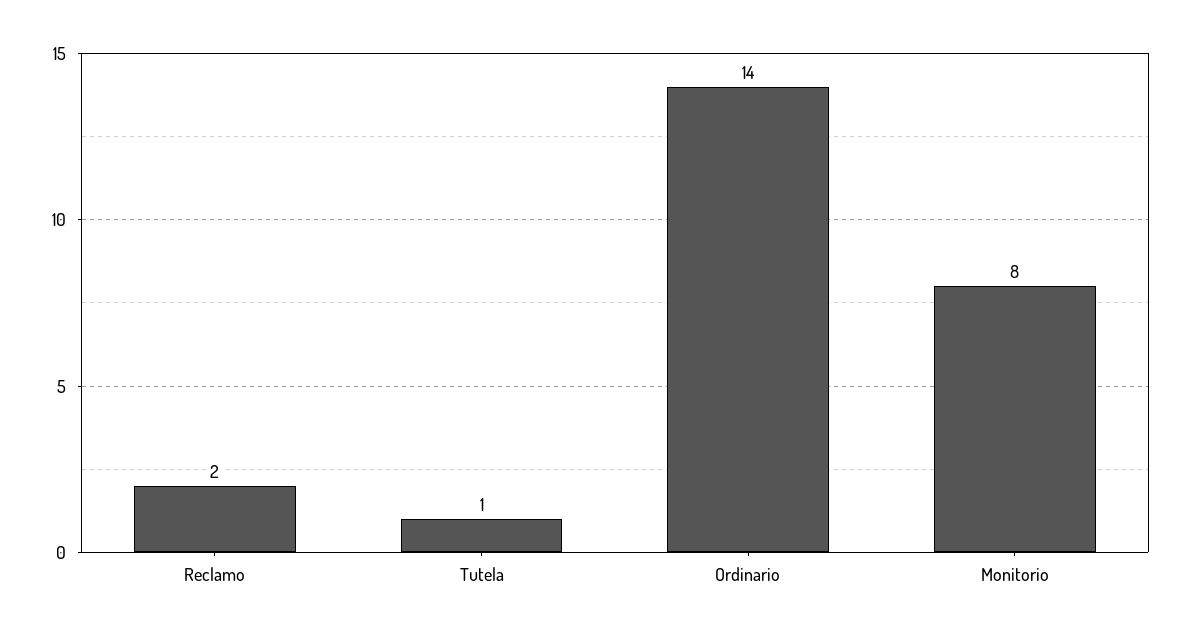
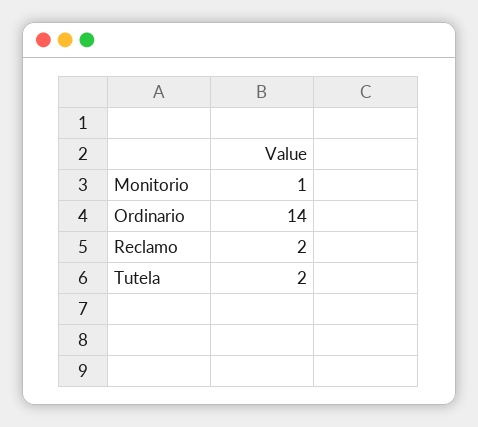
Tutela: 1 -> 2
Monitorio: 8 -> 1

